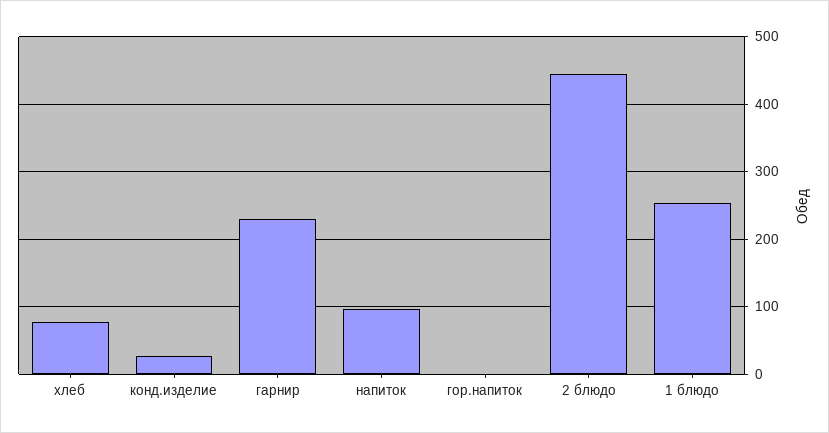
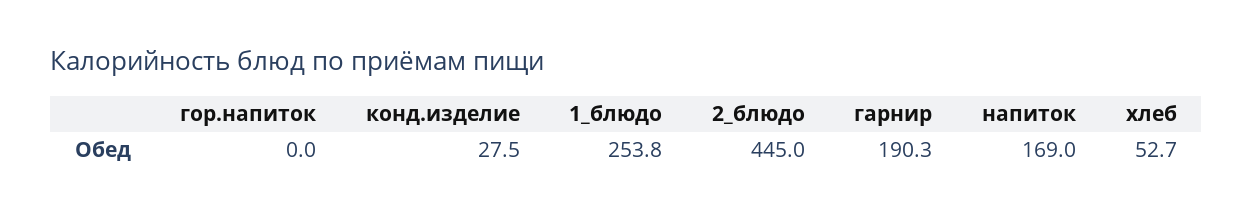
хлеб: 80 -> 52.7
гарнир: 230 -> 190.3
напиток: 100 -> 169

